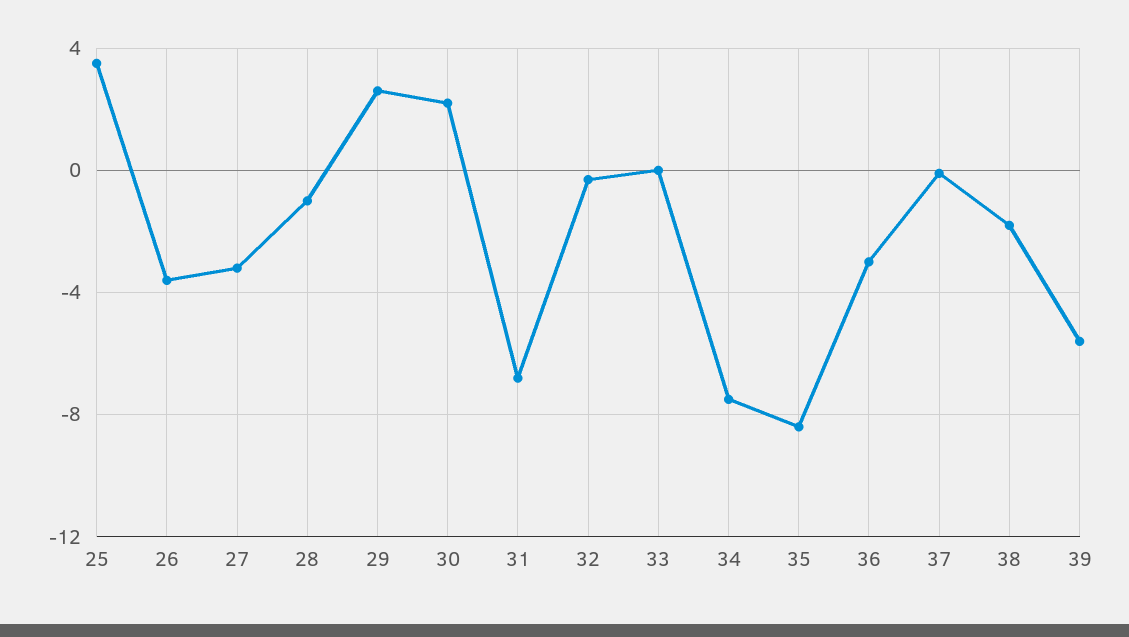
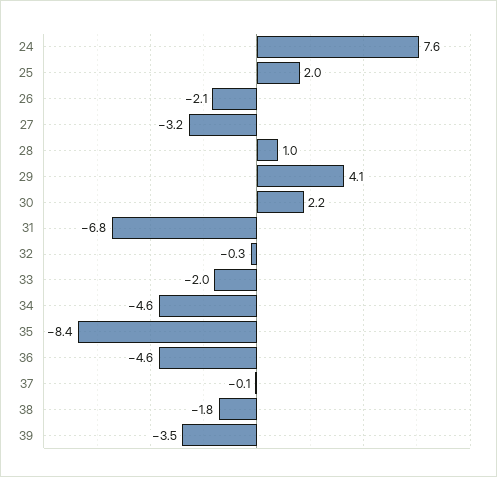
25: 3.5 -> 2
26: -3.5 -> -2.1
28: -1 -> 1
29: 2.5 -> 4.1
33: 0 -> -2
34: -7.5 -> -4.6
36: -3 -> -4.6
39: -5.5 -> -3.5
24: none -> 7.6

